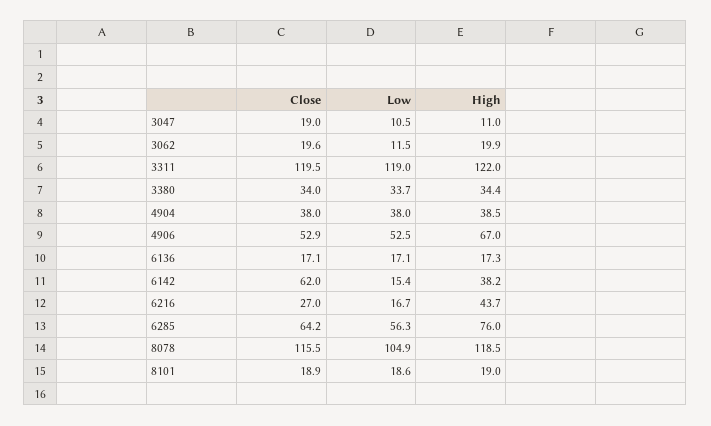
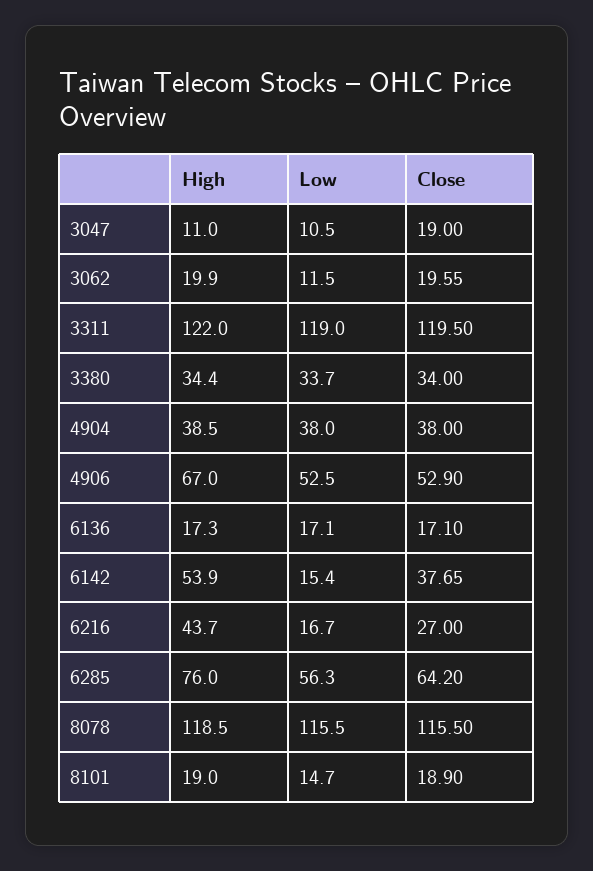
Close, 6142: 62 -> 37.65
High, 6142: 38.2 -> 53.9
Low, 8078: 104.9 -> 115.5
Low, 8101: 18.6 -> 14.7

